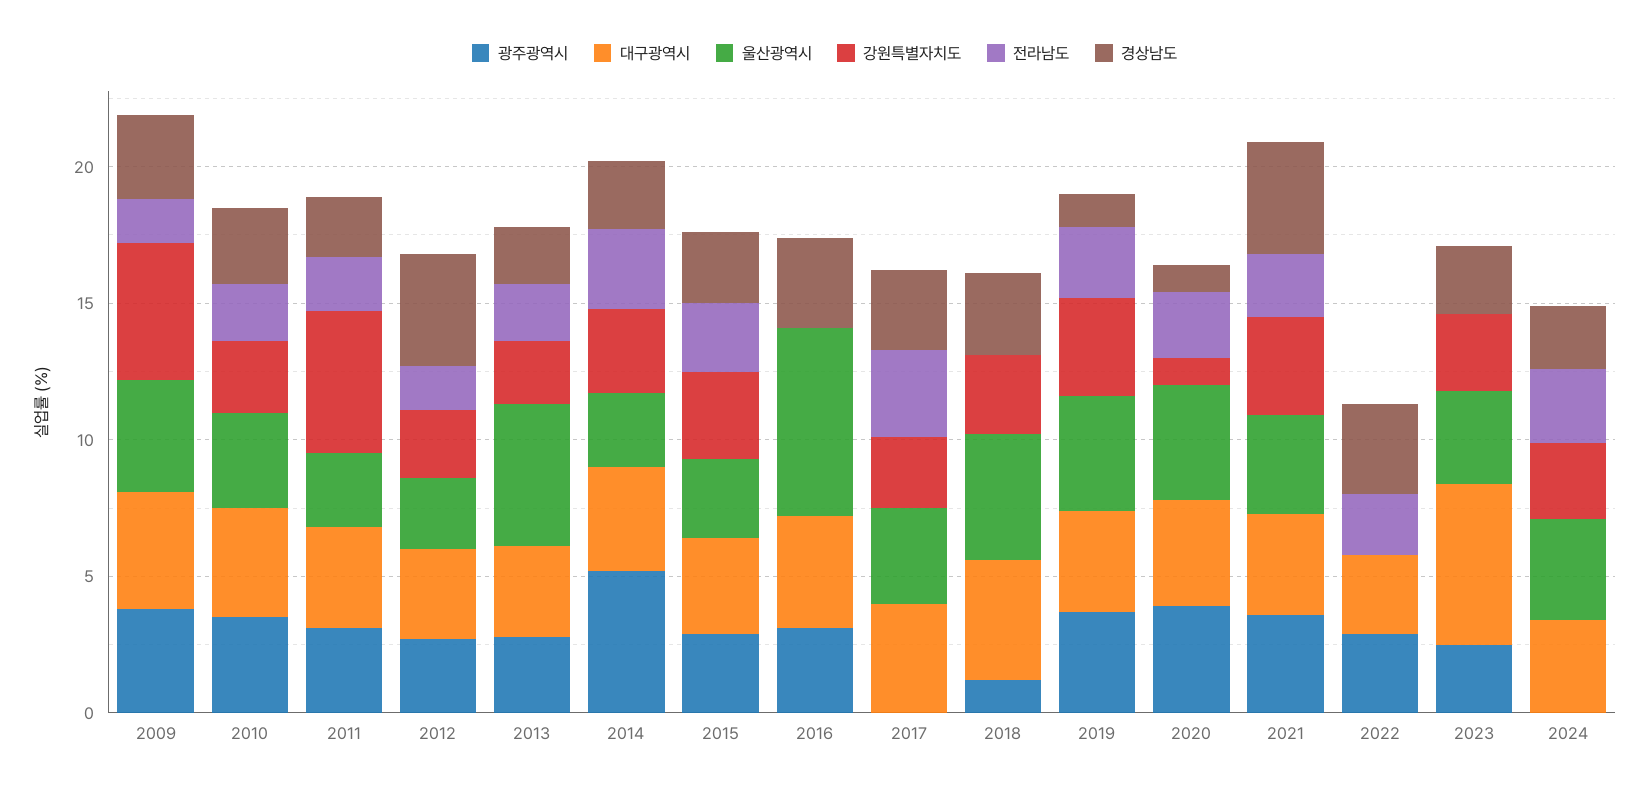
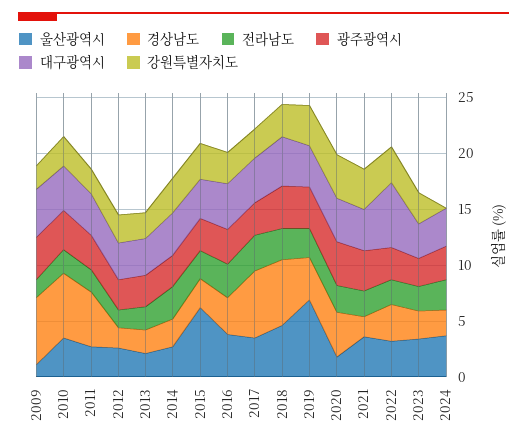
울산광역시, 2009: 4 -> 1
강원특별자치도, 2009: 5 -> 2
경상남도, 2009: 3 -> 6
경상남도, 2010: 3 -> 6
강원특별자치도, 2011: 5 -> 2
경상남도, 2011: 2 -> 5
경상남도, 2012: 4 -> 2
울산광역시, 2013: 5 -> 2
광주광역시, 2014: 5 -> 3
울산광역시, 2015: 3 -> 6
울산광역시, 2016: 7 -> 4
강원특별자치도, 2016: 0 -> 3
전라남도, 2016: 0 -> 3
광주광역시, 2017: 0 -> 3
경상남도, 2017: 3 -> 6
광주광역시, 2018: 1 -> 4
전라남도, 2018: 0 -> 3
경상남도, 2018: 3 -> 6
울산광역시, 2019: 4 -> 7
경상남도, 2019: 1 -> 4
울산광역시, 2020: 4 -> 2
강원특별자치도, 2020: 1 -> 4
경상남도, 2020: 1 -> 4
경상남도, 2021: 4 -> 2
대구광역시, 2022: 3 -> 6
울산광역시, 2022: 0 -> 3
강원특별자치도, 2022: 0 -> 3
대구광역시, 2023: 6 -> 3
전라남도, 2023: 0 -> 2
광주광역시, 2024: 0 -> 3
강원특별자치도, 2024: 3 -> 0

